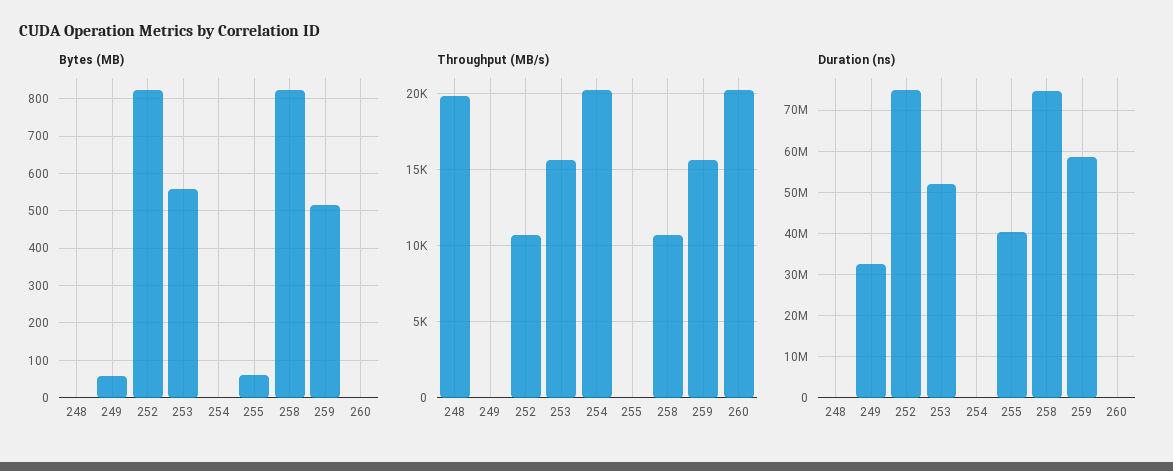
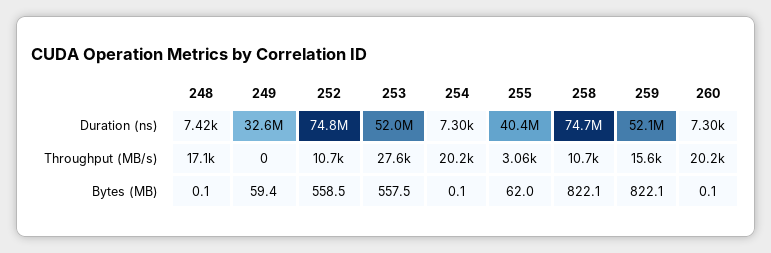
Bytes (MB), 252: 820 -> 558.5
Bytes (MB), 259: 520 -> 822.1
Throughput (MB/s), 248: 20000 -> 17100
Throughput (MB/s), 253: 15500 -> 27600
Throughput (MB/s), 255: 0 -> 3060
Duration (ns), 259: 58000000 -> 52100000

